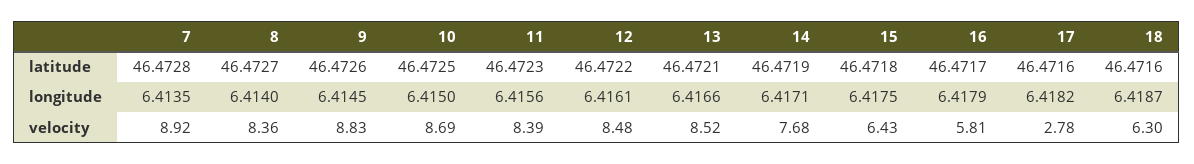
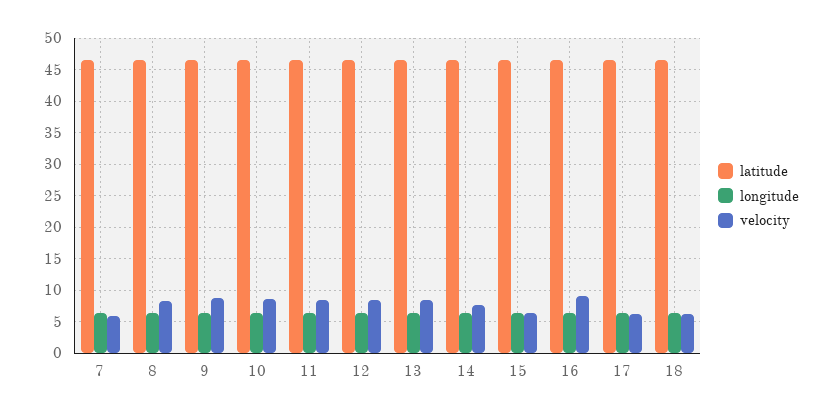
velocity, 7: 8.92 -> 6
velocity, 16: 5.81 -> 9
velocity, 17: 2.78 -> 6

